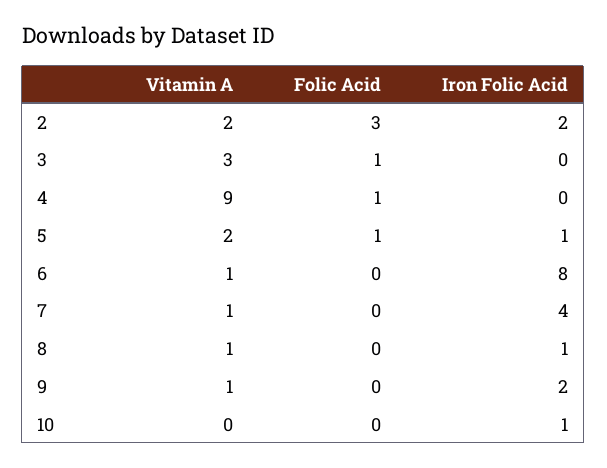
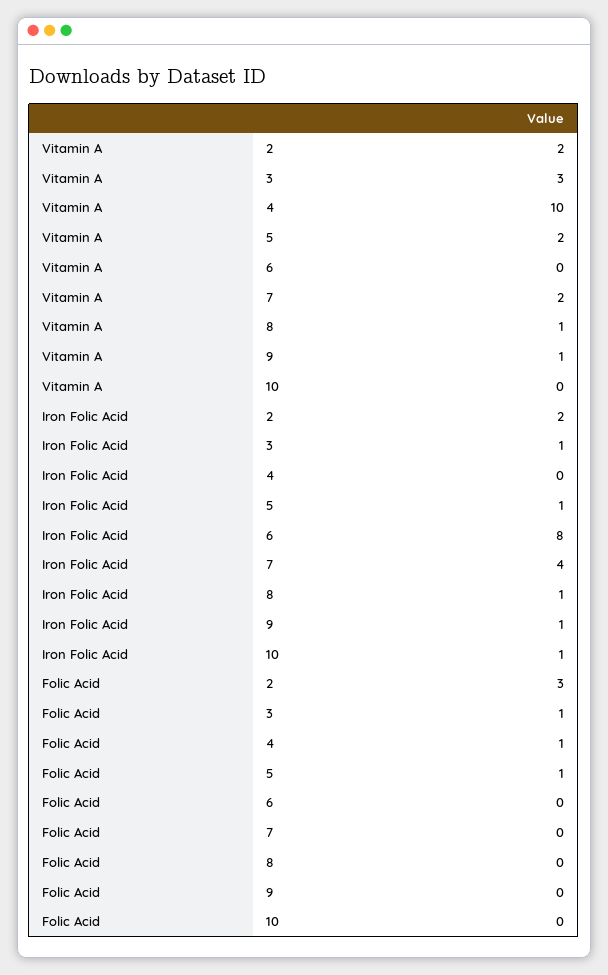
Iron Folic Acid, 3: 0 -> 1
Vitamin A, 4: 9 -> 10
Vitamin A, 6: 1 -> 0
Vitamin A, 7: 1 -> 2
Iron Folic Acid, 9: 2 -> 1

